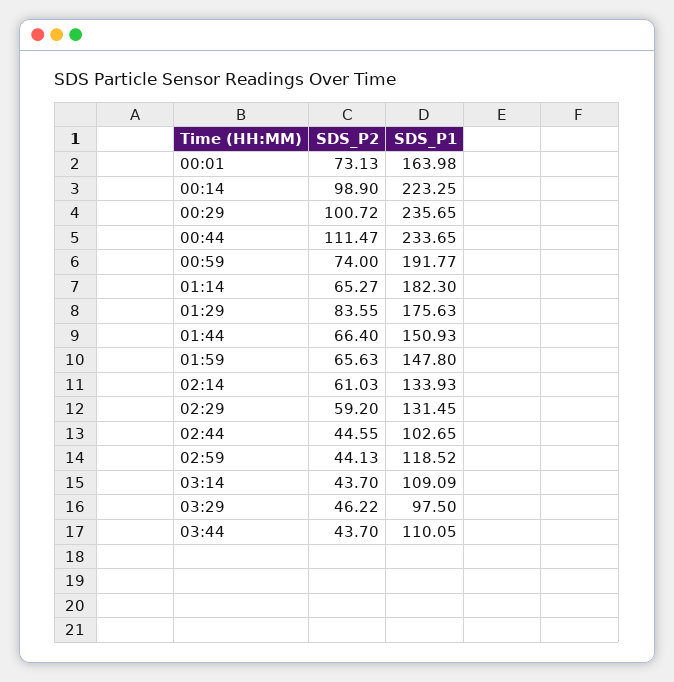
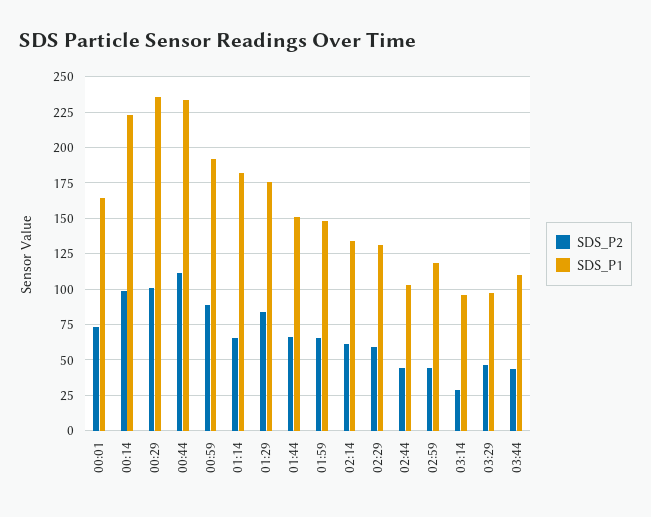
SDS_P2, 00:59: 74 -> 90
SDS_P2, 03:14: 43.7 -> 30
SDS_P1, 03:14: 109.09 -> 95

